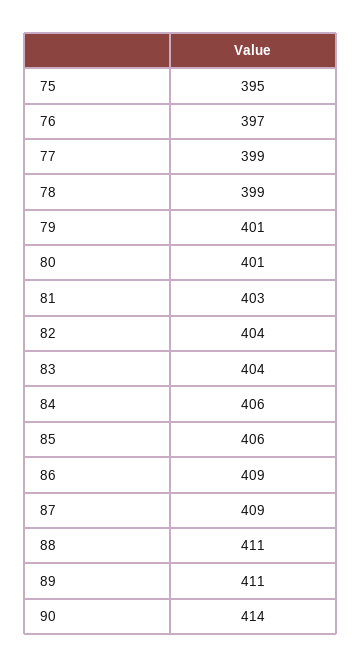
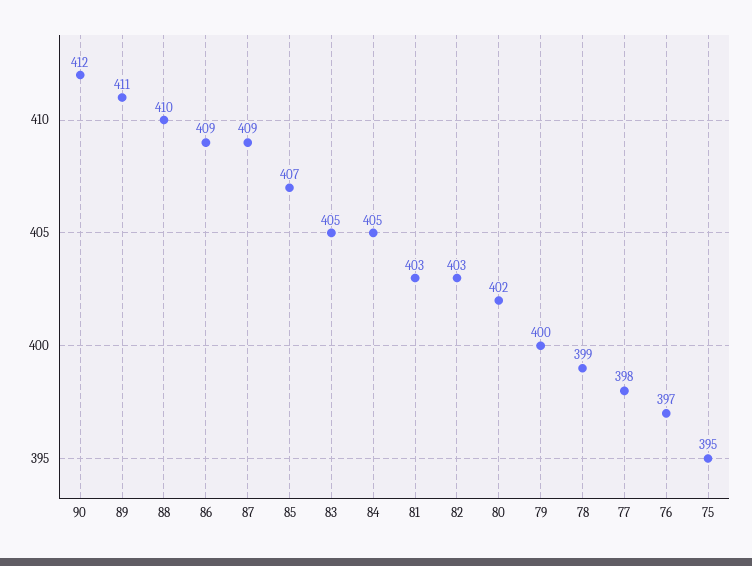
77: 399 -> 398
79: 401 -> 400
80: 401 -> 402
82: 404 -> 403
83: 404 -> 405
84: 406 -> 405
85: 406 -> 407
88: 411 -> 410
90: 414 -> 412

